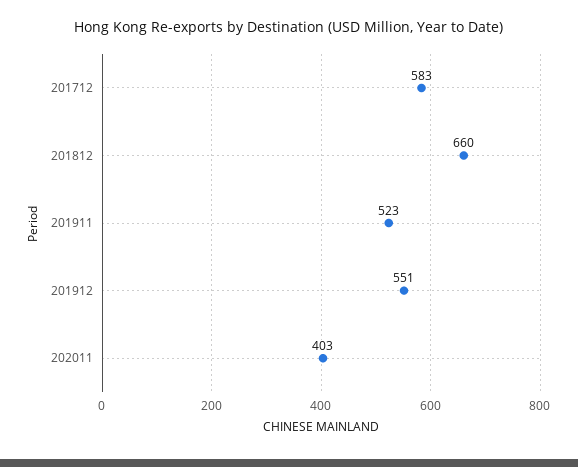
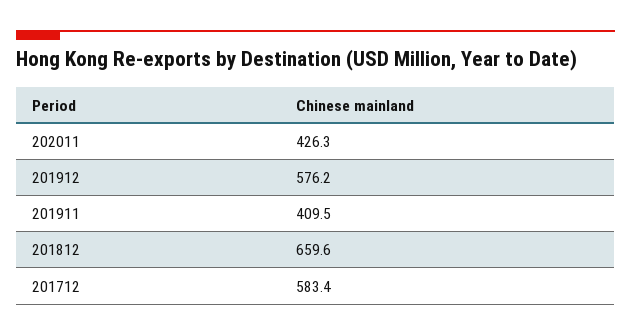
201911: 523 -> 409.5
201912: 551 -> 576.2
202011: 403 -> 426.3

